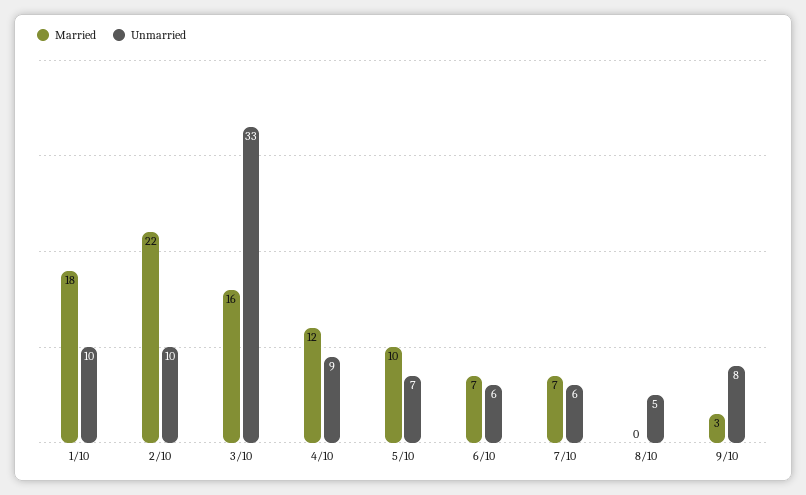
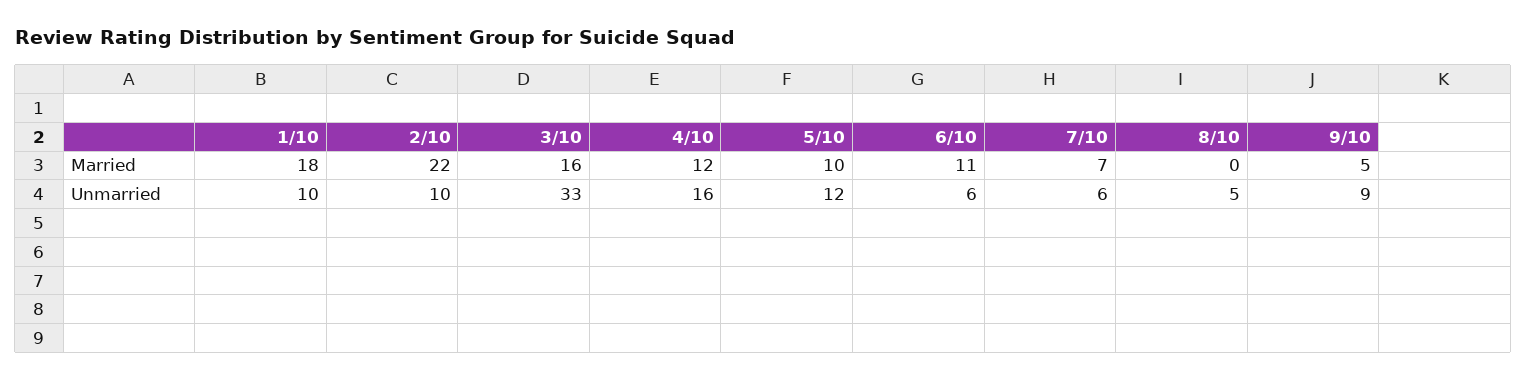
Unmarried, 4/10: 9 -> 16
Unmarried, 5/10: 7 -> 12
Married, 6/10: 7 -> 11
Married, 9/10: 3 -> 5
Unmarried, 9/10: 8 -> 9

